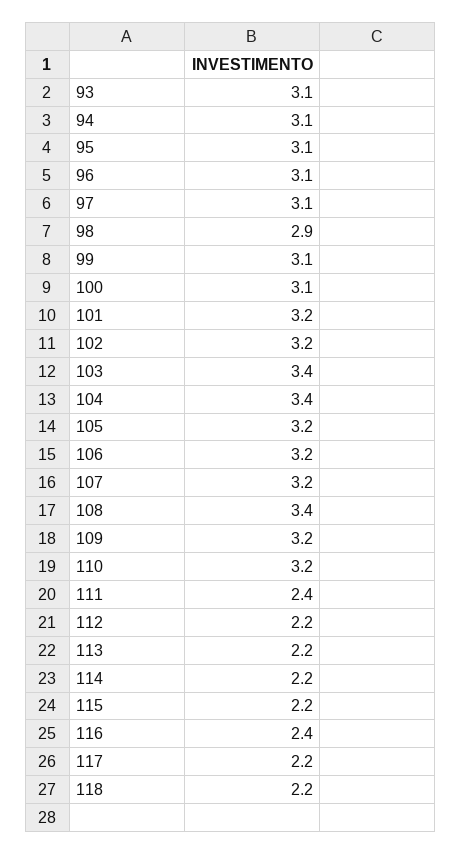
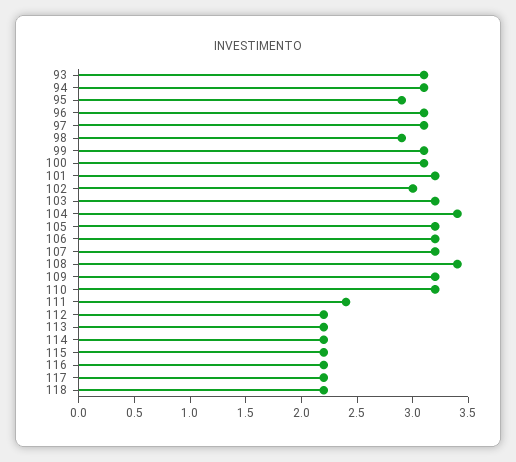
95: 3.1 -> 2.9
102: 3.2 -> 3
103: 3.4 -> 3.2
116: 2.4 -> 2.2

